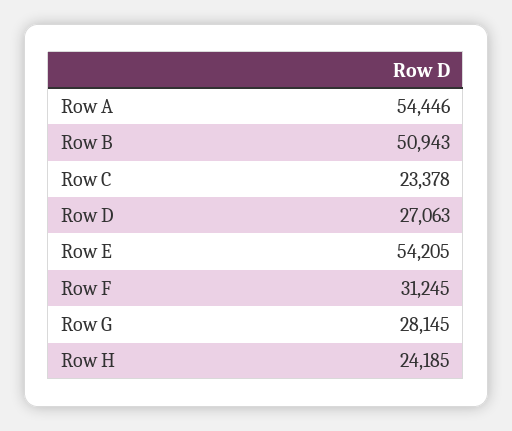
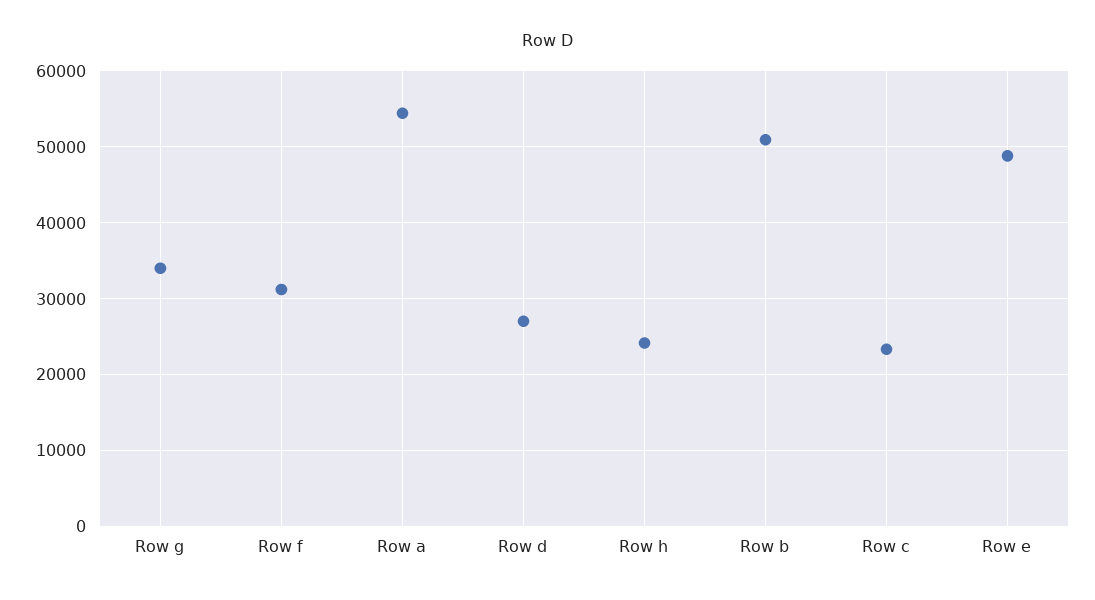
Row E: 54205 -> 49000
Row G: 28145 -> 34000

